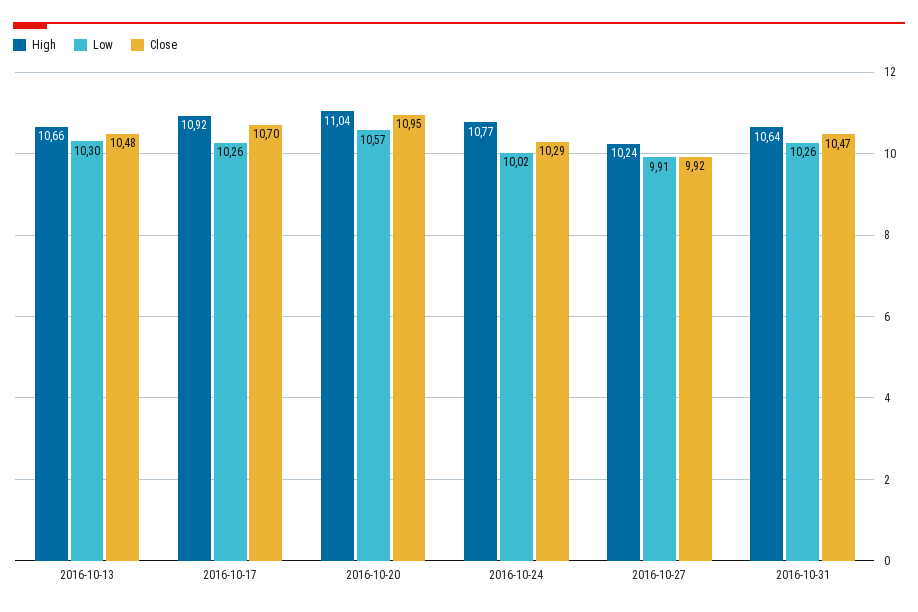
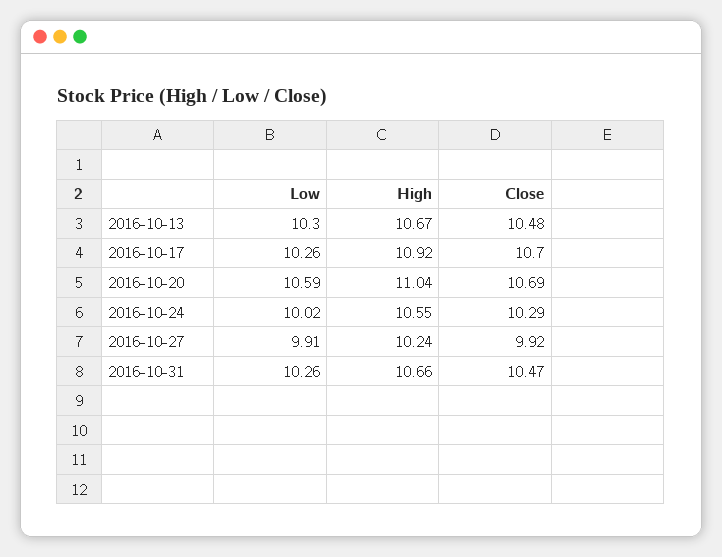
High, 2016-10-13: 10.66 -> 10.67
Low, 2016-10-20: 10.57 -> 10.59
Close, 2016-10-20: 10.95 -> 10.69
High, 2016-10-24: 10.77 -> 10.55
High, 2016-10-31: 10.64 -> 10.66

